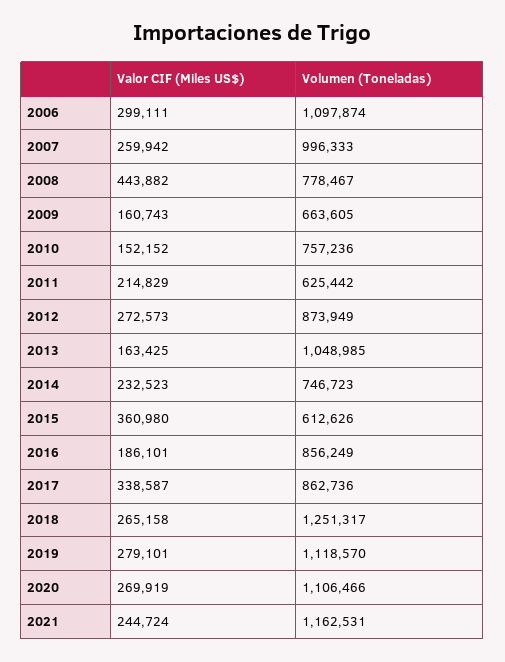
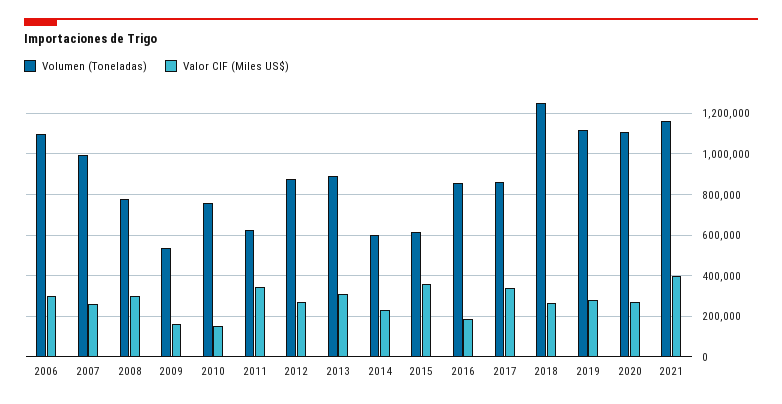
Valor CIF (Miles US$), 2008: 443882 -> 300000
Volumen (Toneladas), 2009: 663605 -> 550000
Valor CIF (Miles US$), 2011: 214829 -> 350000
Valor CIF (Miles US$), 2013: 163425 -> 300000
Volumen (Toneladas), 2013: 1048985 -> 900000
Volumen (Toneladas), 2014: 746723 -> 600000
Valor CIF (Miles US$), 2021: 244724 -> 400000

